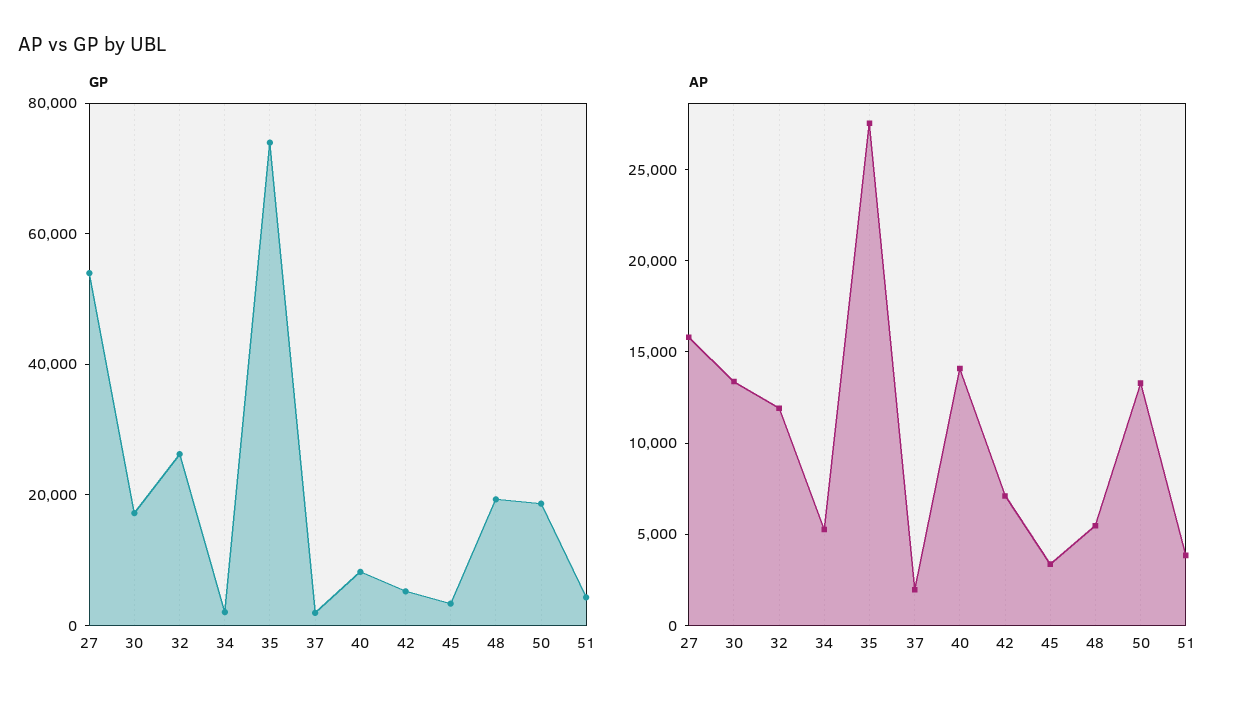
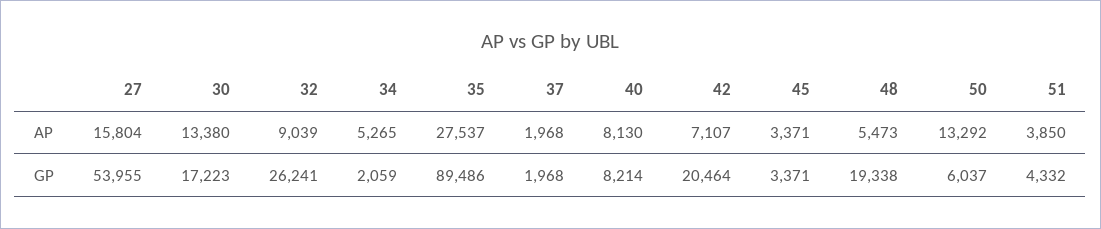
GP, 35: 75000 -> 89486
GP, 42: 5000 -> 20464
GP, 50: 20000 -> 6037
AP, 32: 12000 -> 9039
AP, 40: 14000 -> 8130

